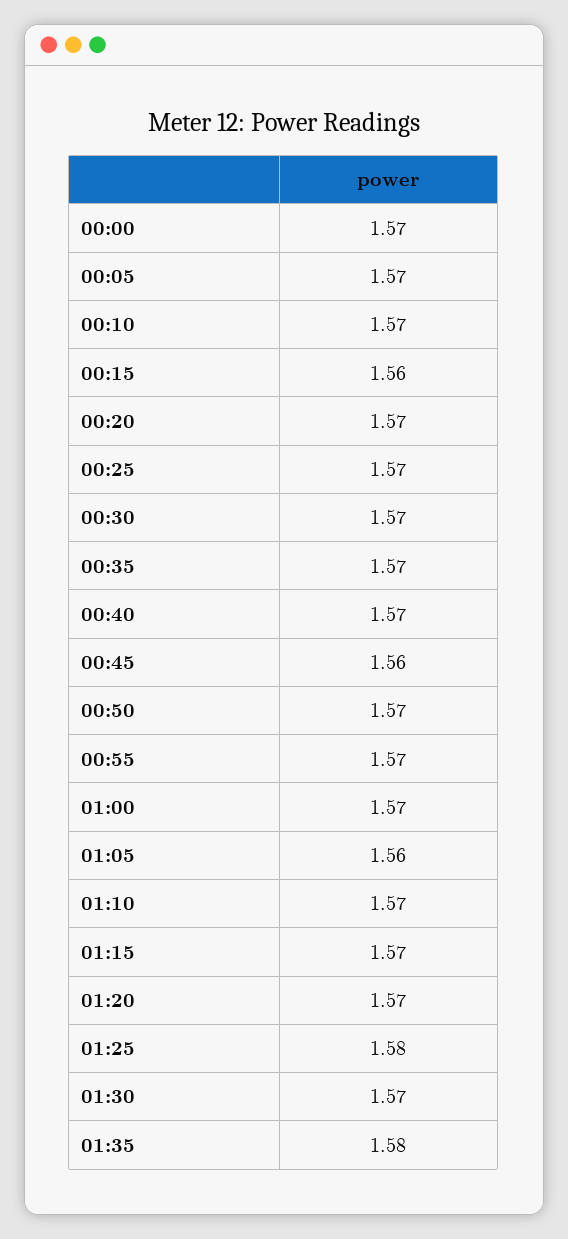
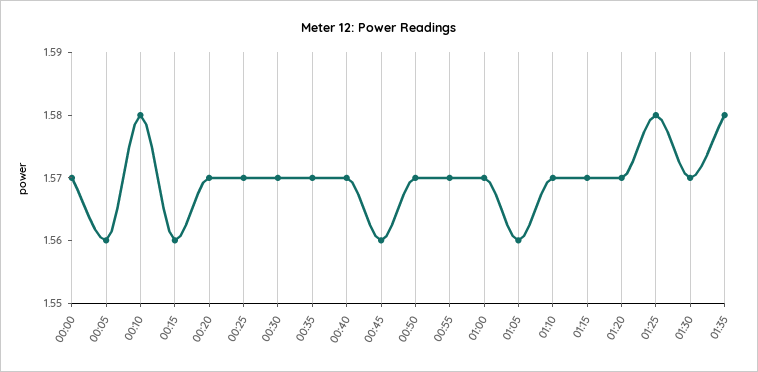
00:05: 1.57 -> 1.56
00:10: 1.57 -> 1.58

